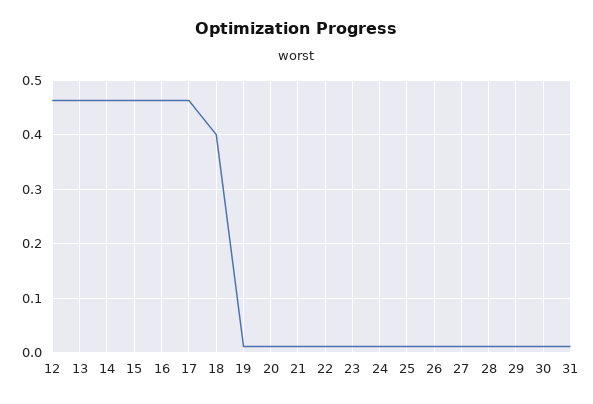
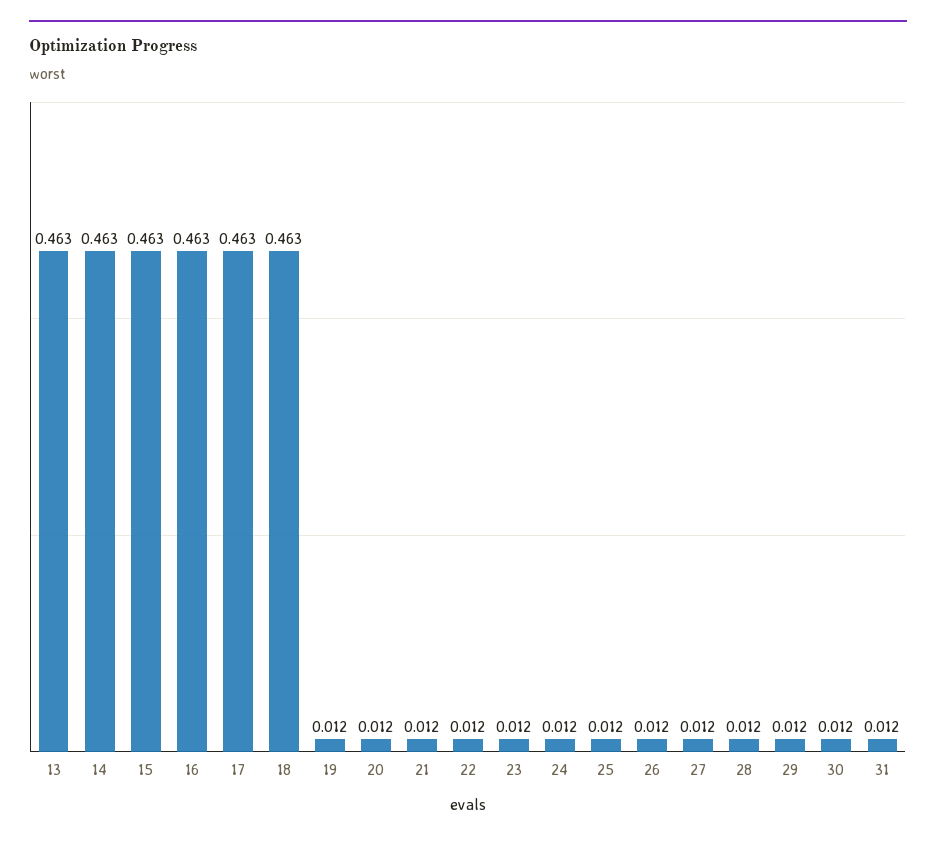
12: 0.46 -> none
18: 0.4 -> 0.463

